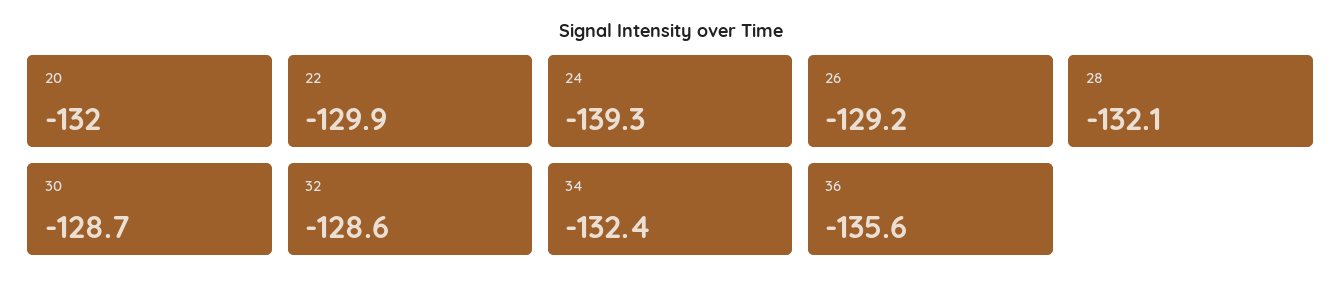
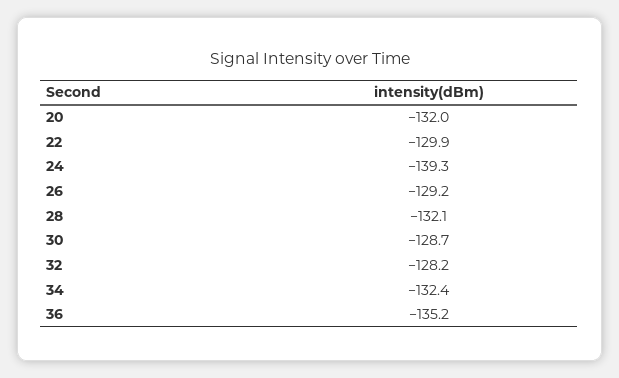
32: -128.6 -> -128.2
36: -135.6 -> -135.2

